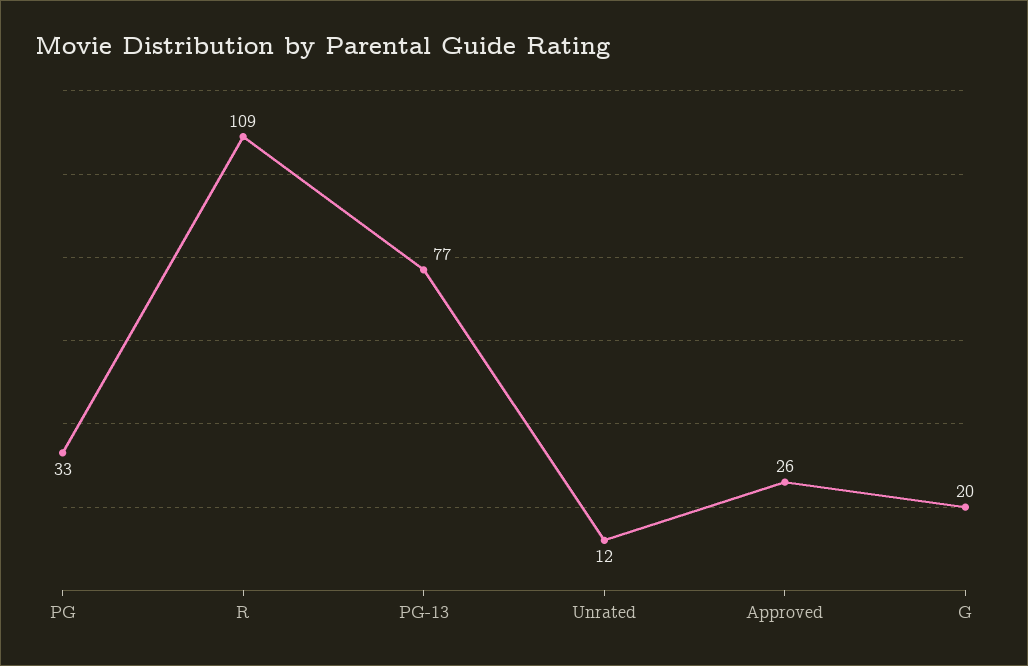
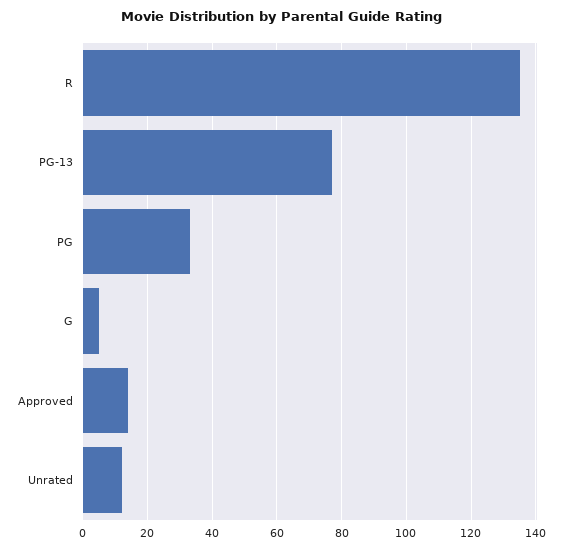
R: 109 -> 135
Approved: 26 -> 15
G: 20 -> 5

